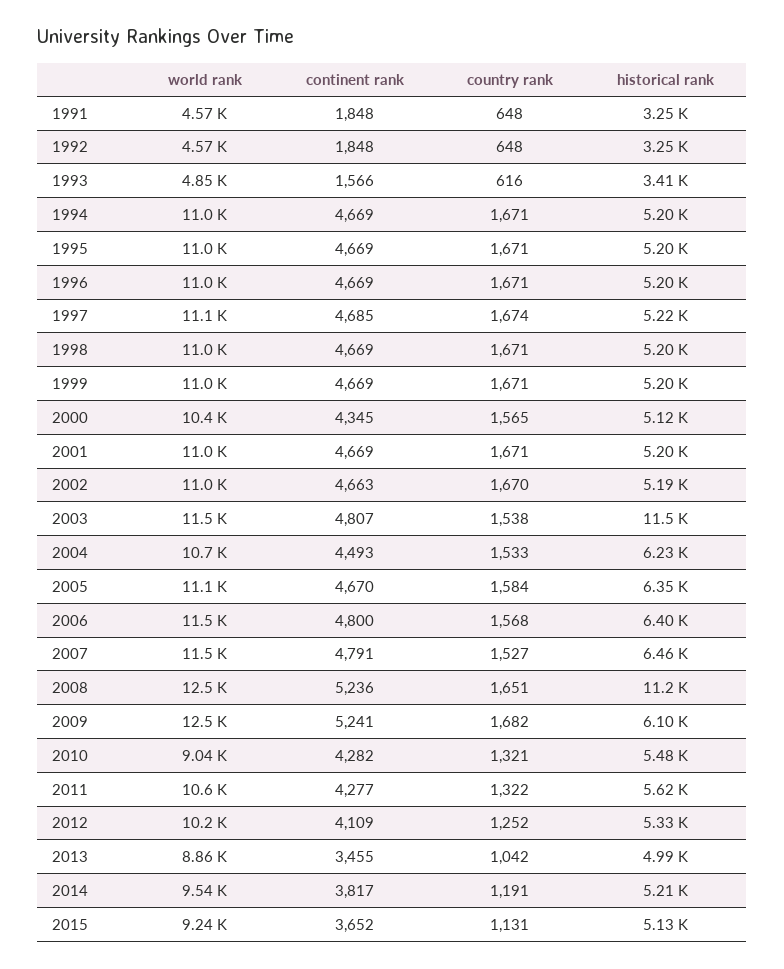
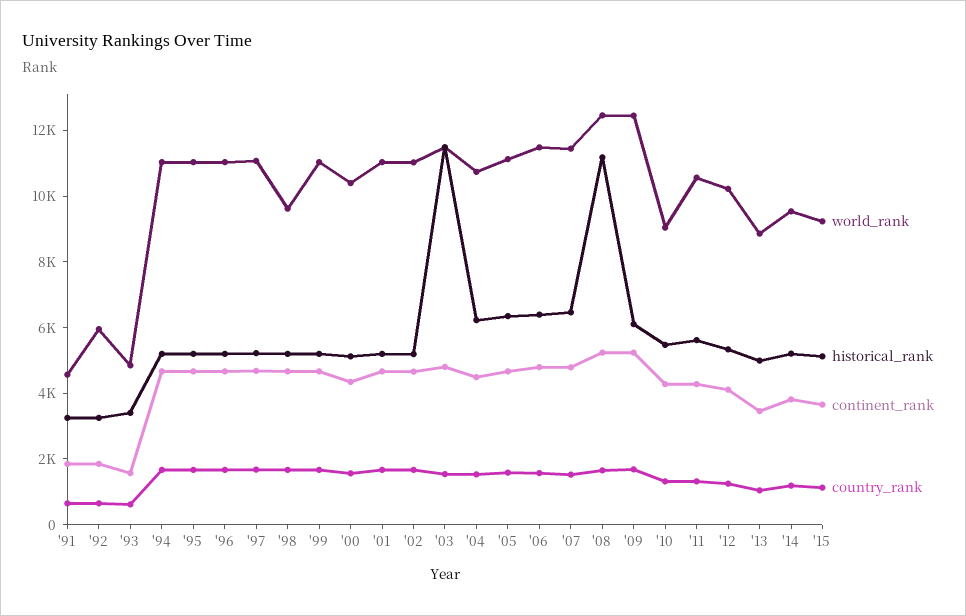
world rank, 1992: 4570 -> 6000
world rank, 1998: 11000 -> 9500

